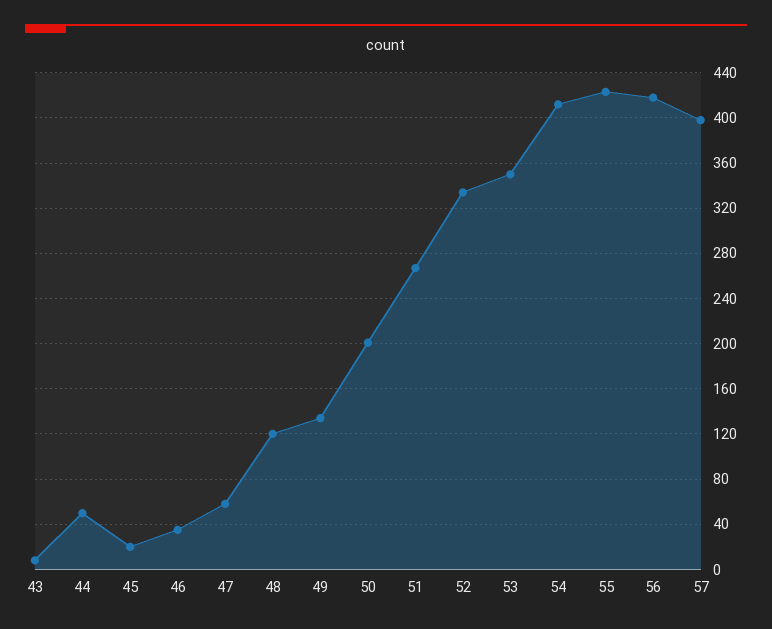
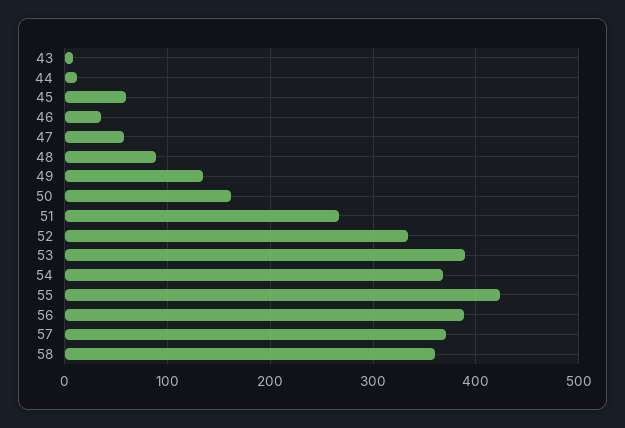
44: 50 -> 10
45: 20 -> 60
48: 120 -> 90
50: 200 -> 160
53: 350 -> 390
54: 410 -> 370
56: 420 -> 390
57: 400 -> 370
58: none -> 360

